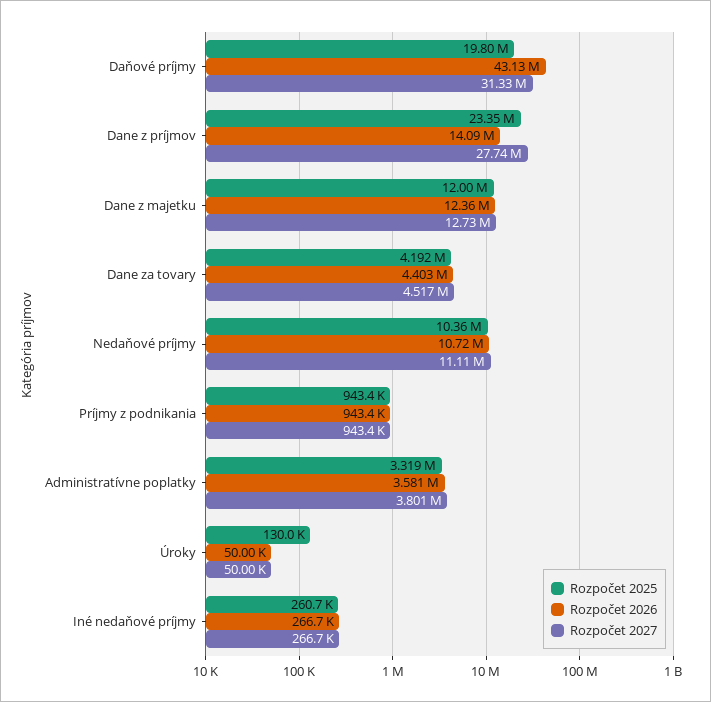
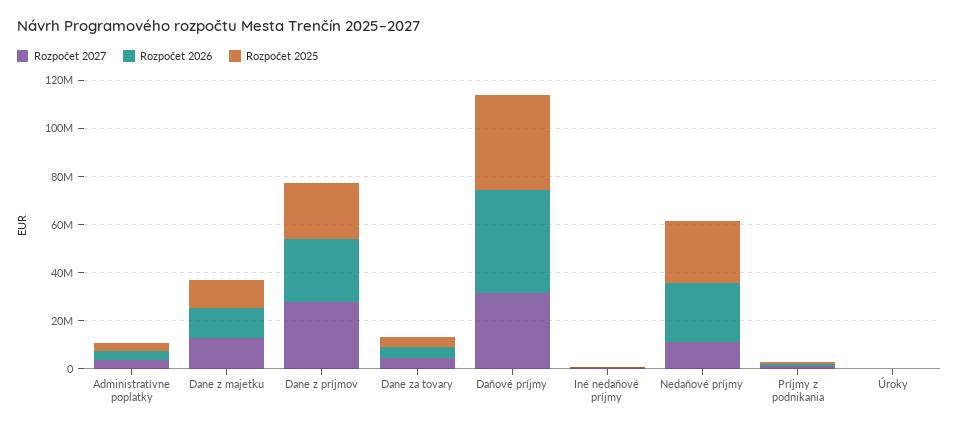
Rozpočet 2025, Daňové príjmy: 19800000 -> 40000000
Rozpočet 2026, Dane z príjmov: 14090000 -> 25000000
Rozpočet 2025, Nedaňové príjmy: 10360000 -> 25000000
Rozpočet 2026, Nedaňové príjmy: 10720000 -> 25000000

